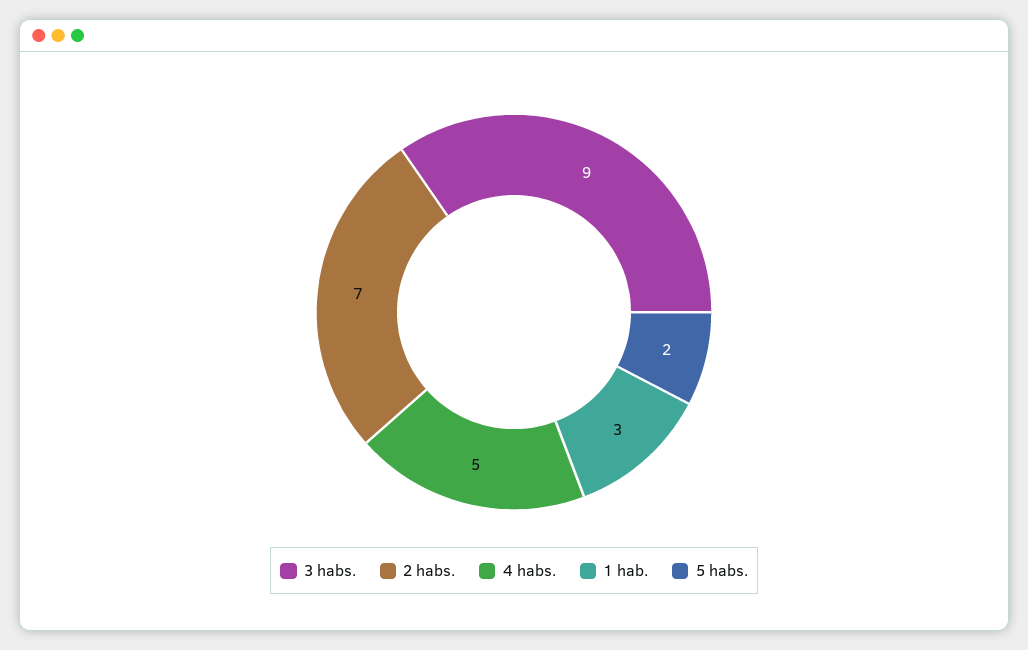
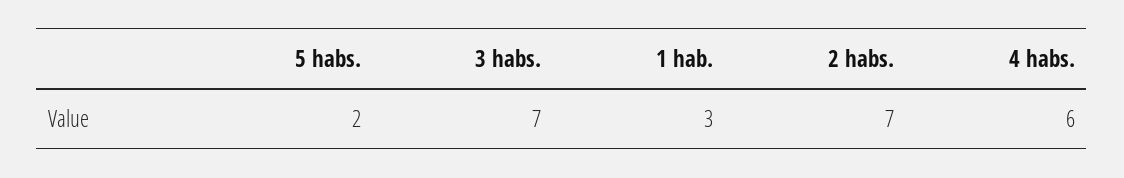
3 habs.: 9 -> 7
4 habs.: 5 -> 6

